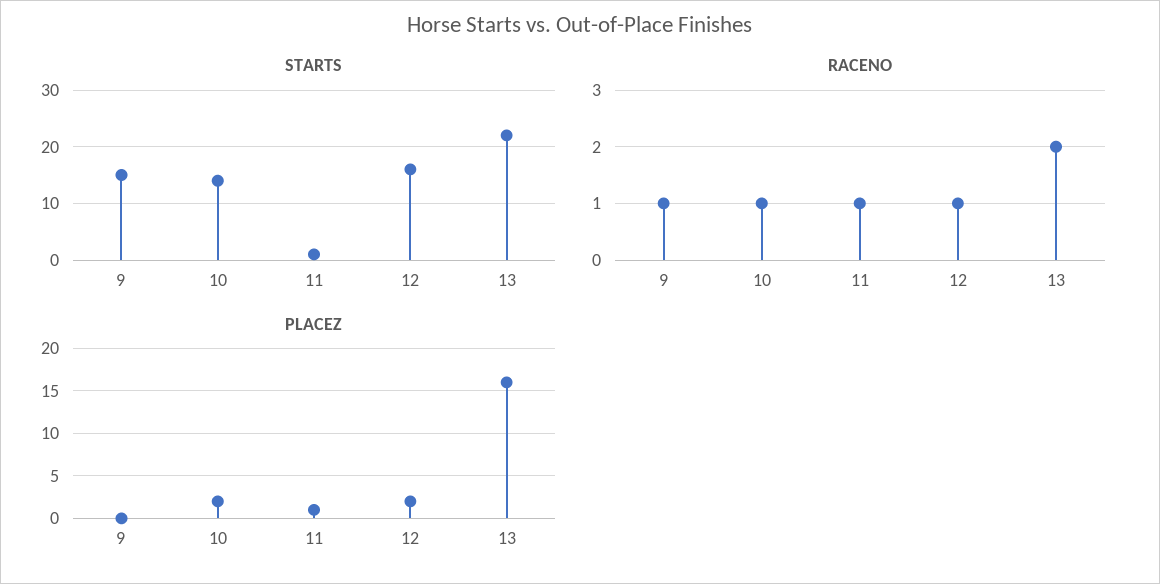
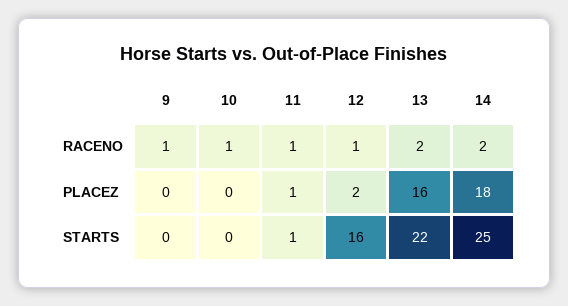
STARTS, 9: 15 -> 0
STARTS, 10: 15 -> 0
PLACEZ, 10: 2 -> 0
RACENO, 14: none -> 2
PLACEZ, 14: none -> 18
STARTS, 14: none -> 25

